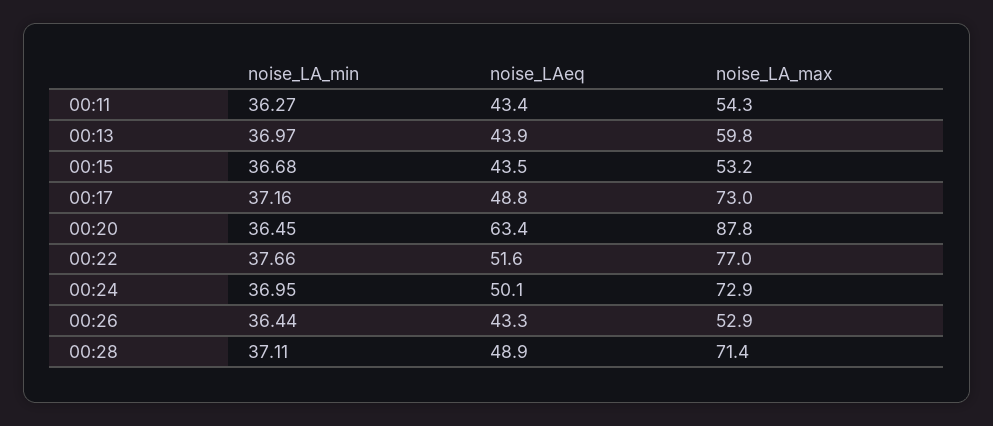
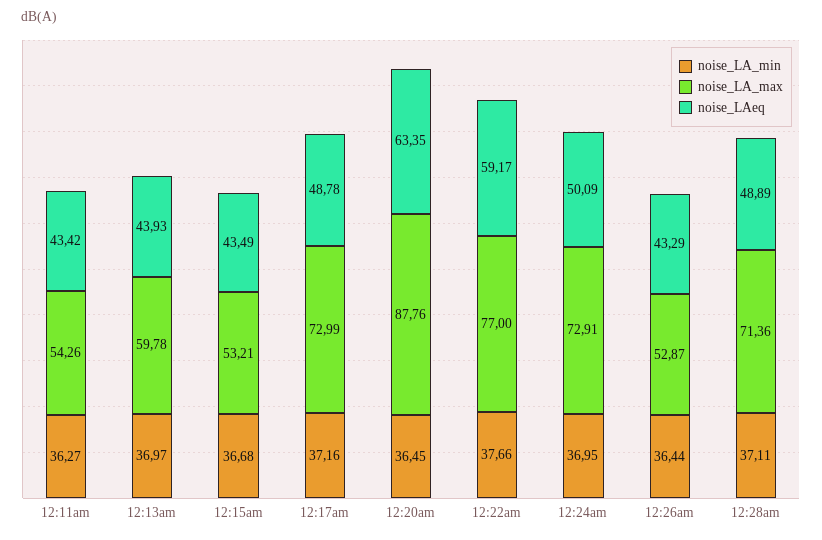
noise_LAeq, 00:22: 51.6 -> 59.17

